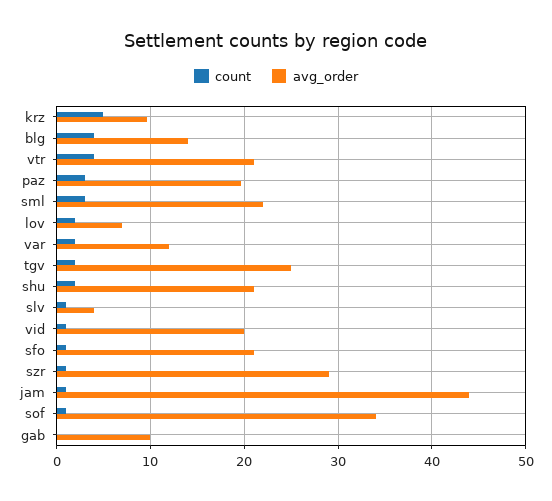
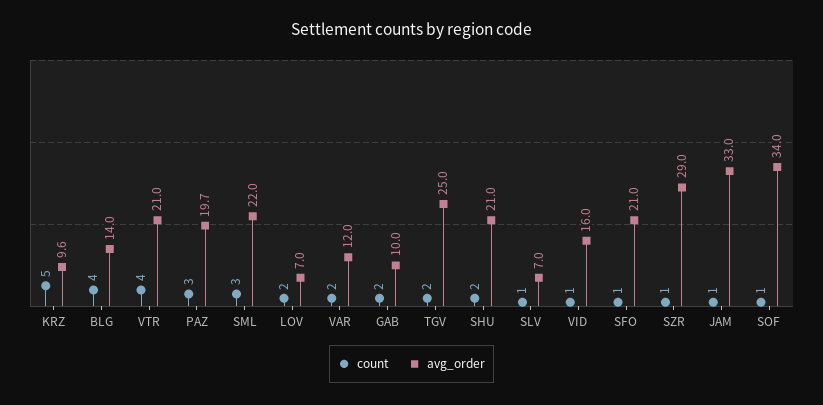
avg_order, slv: 4 -> 7
avg_order, vid: 20 -> 16
avg_order, jam: 44 -> 33
count, gab: 0 -> 2

